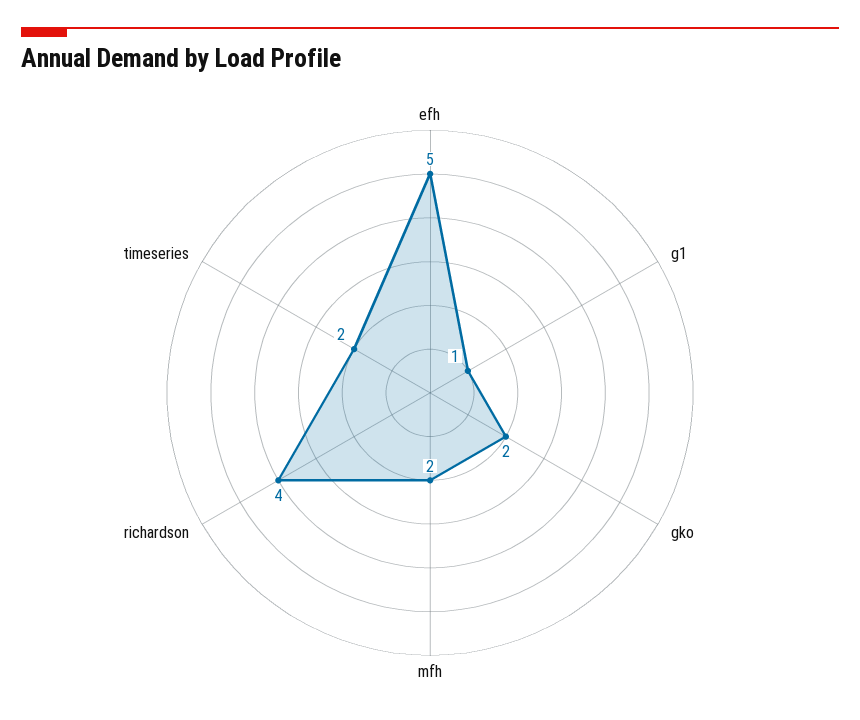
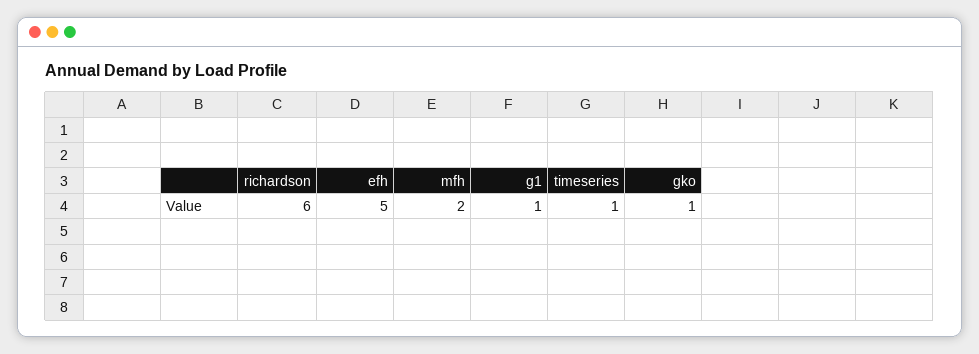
gko: 2 -> 1
richardson: 4 -> 6
timeseries: 2 -> 1

